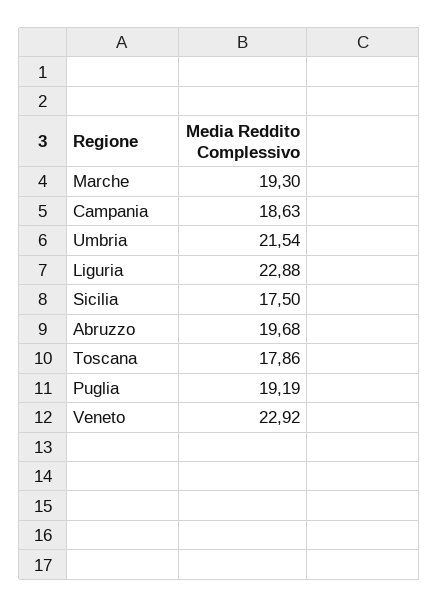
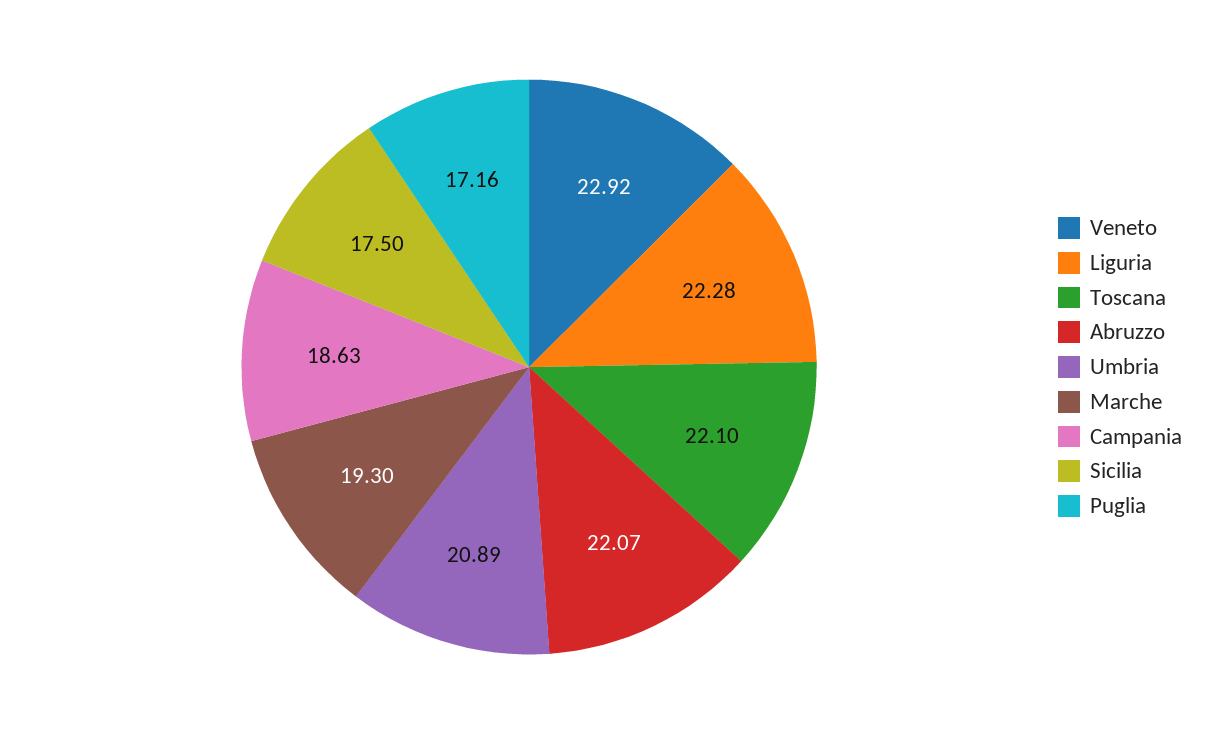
Umbria: 21.54 -> 20.89
Liguria: 22.88 -> 22.28
Abruzzo: 19.68 -> 22.07
Toscana: 17.86 -> 22.1
Puglia: 19.19 -> 17.16

